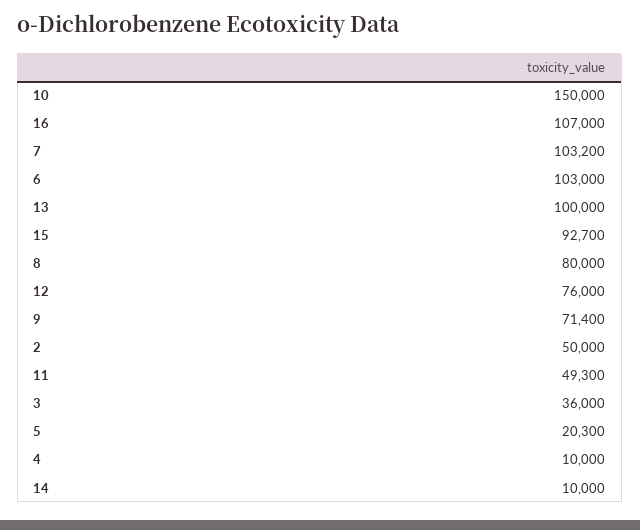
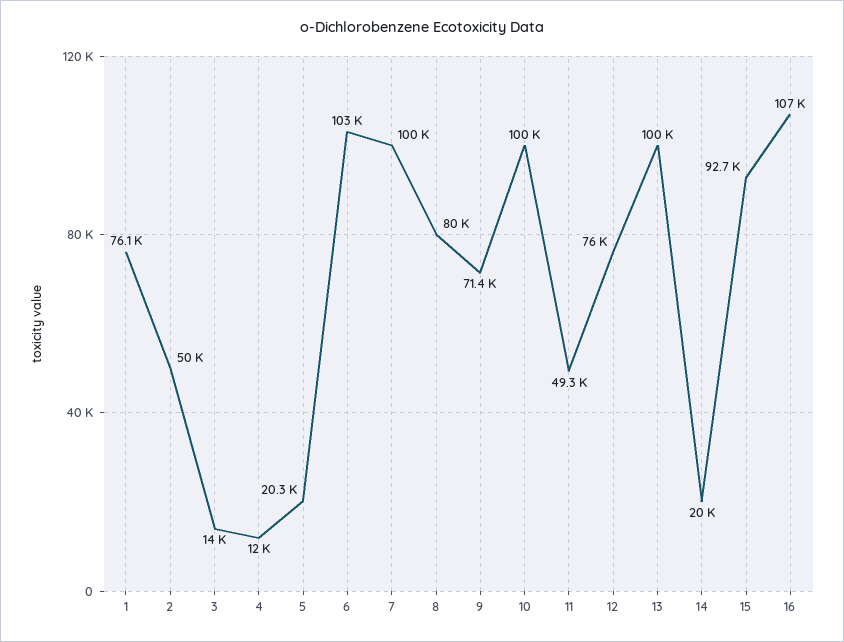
10: 150000 -> 100000
7: 103200 -> 100000
3: 36000 -> 14000
4: 10000 -> 12000
14: 10000 -> 20000
1: none -> 76100

